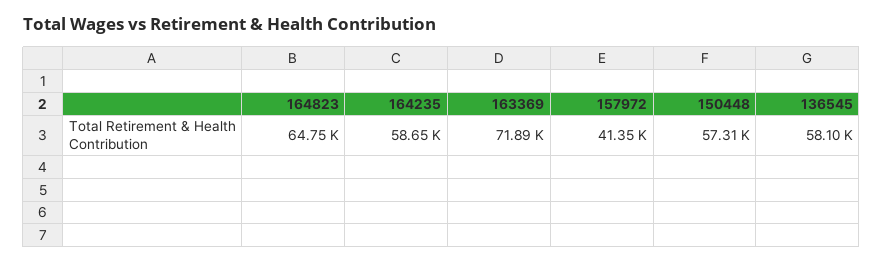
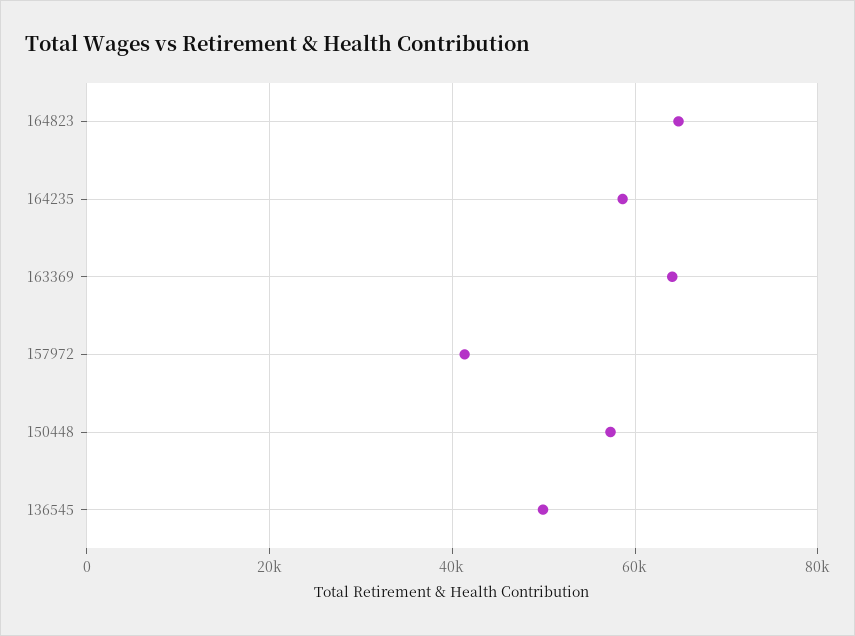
163369: 71890 -> 64000
136545: 58100 -> 50000

